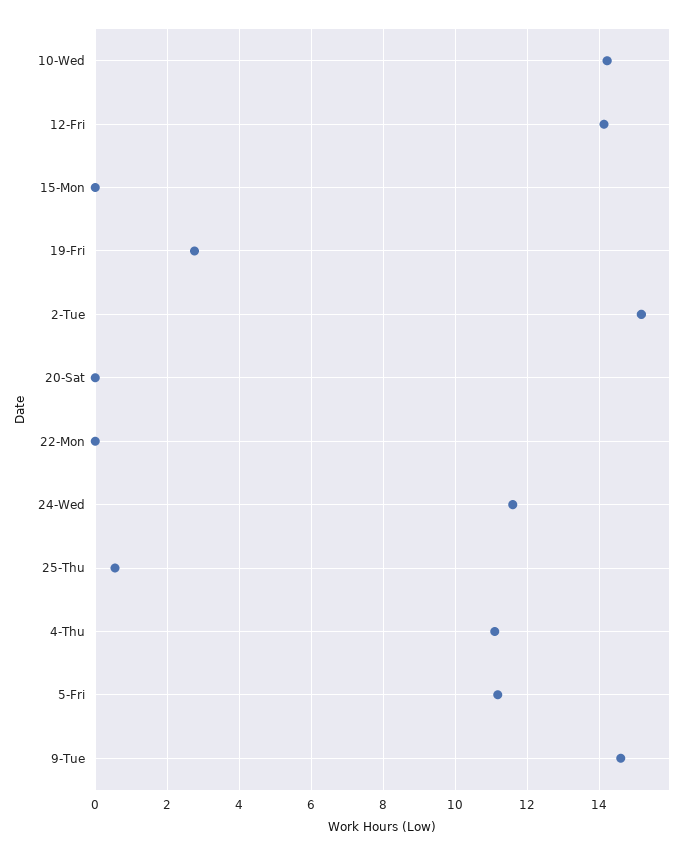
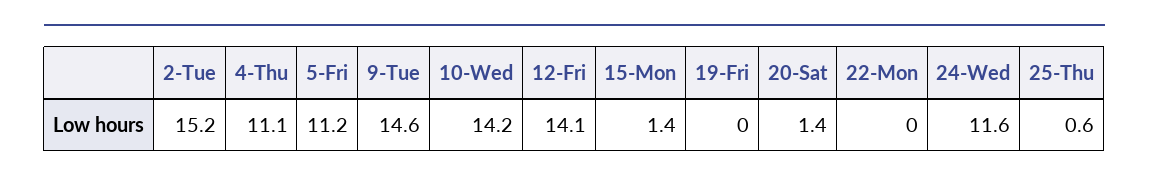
15-Mon: 0 -> 1.4
19-Fri: 2.8 -> 0
20-Sat: 0 -> 1.4

